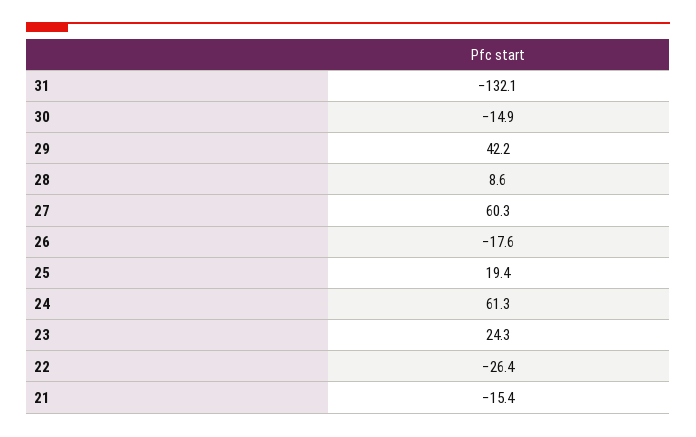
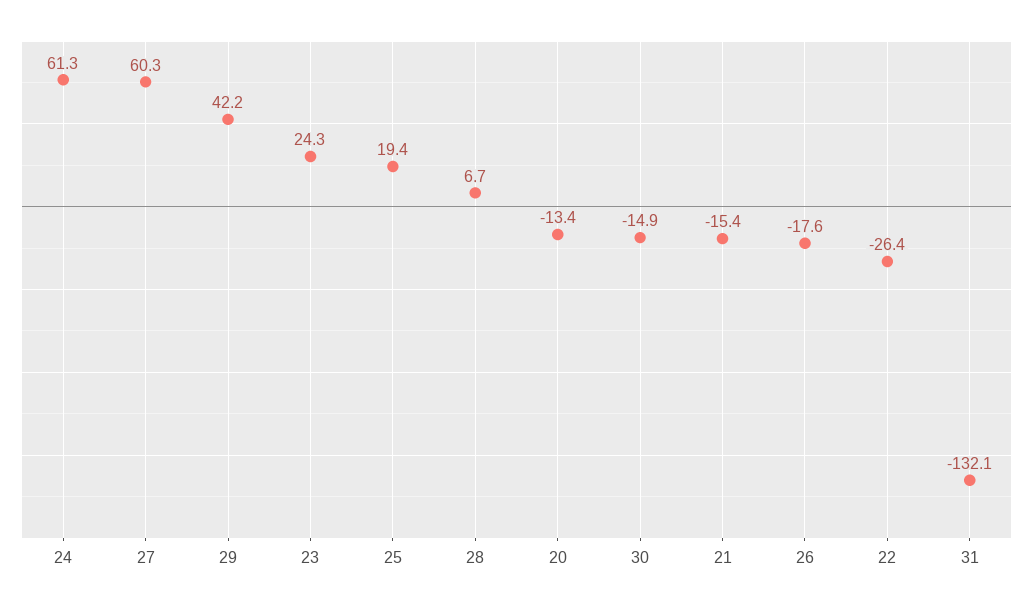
28: 8.6 -> 6.7
20: none -> -13.4

